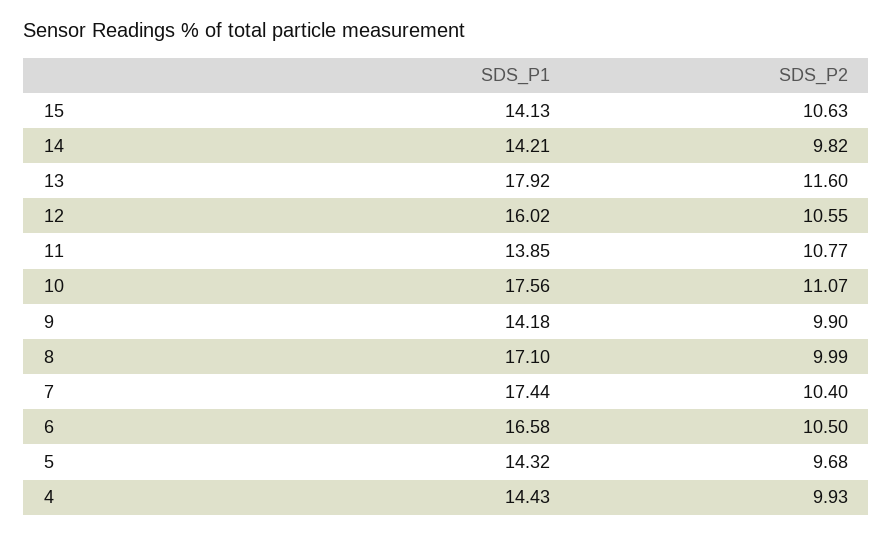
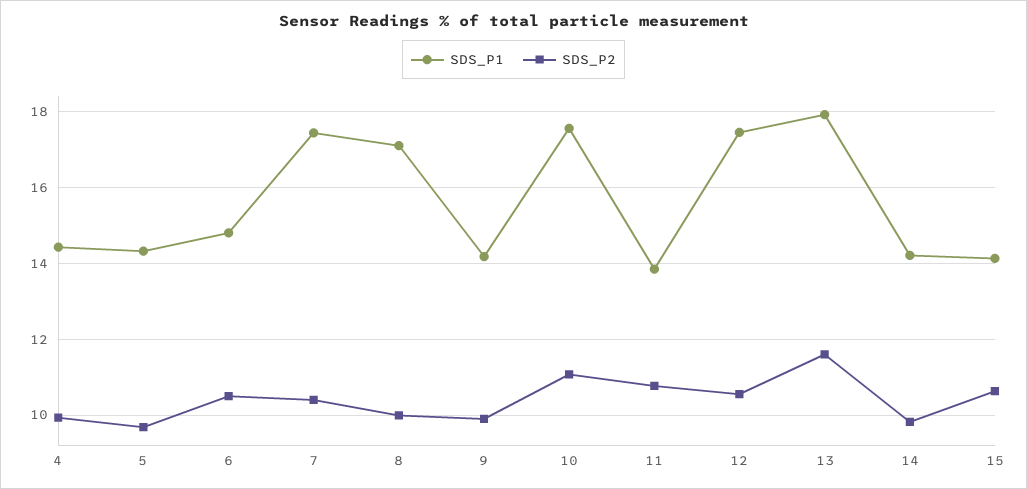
SDS_P1, 12: 16.02 -> 17.4
SDS_P1, 6: 16.58 -> 14.8

